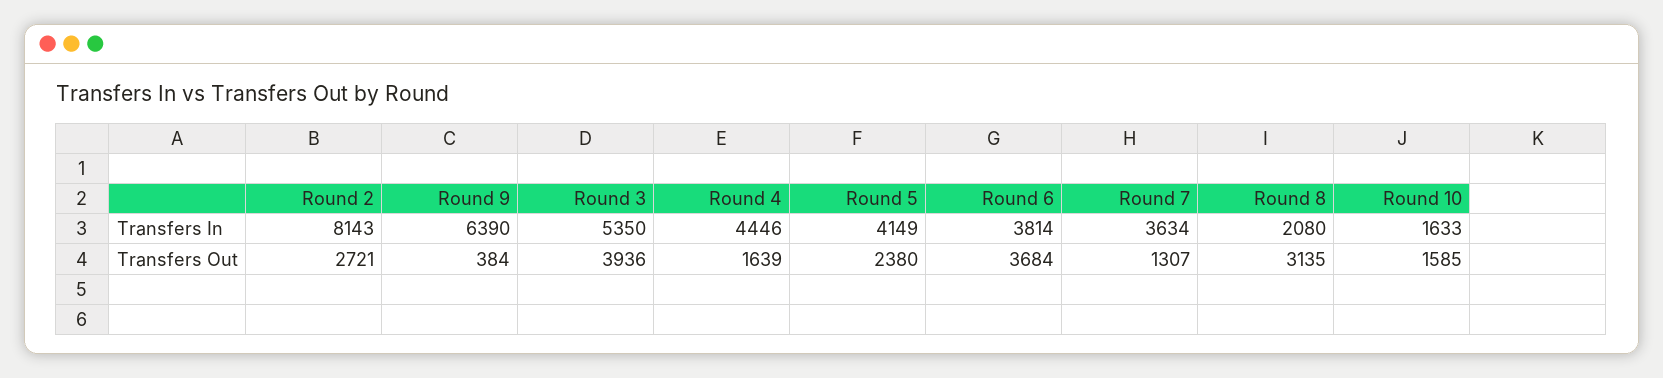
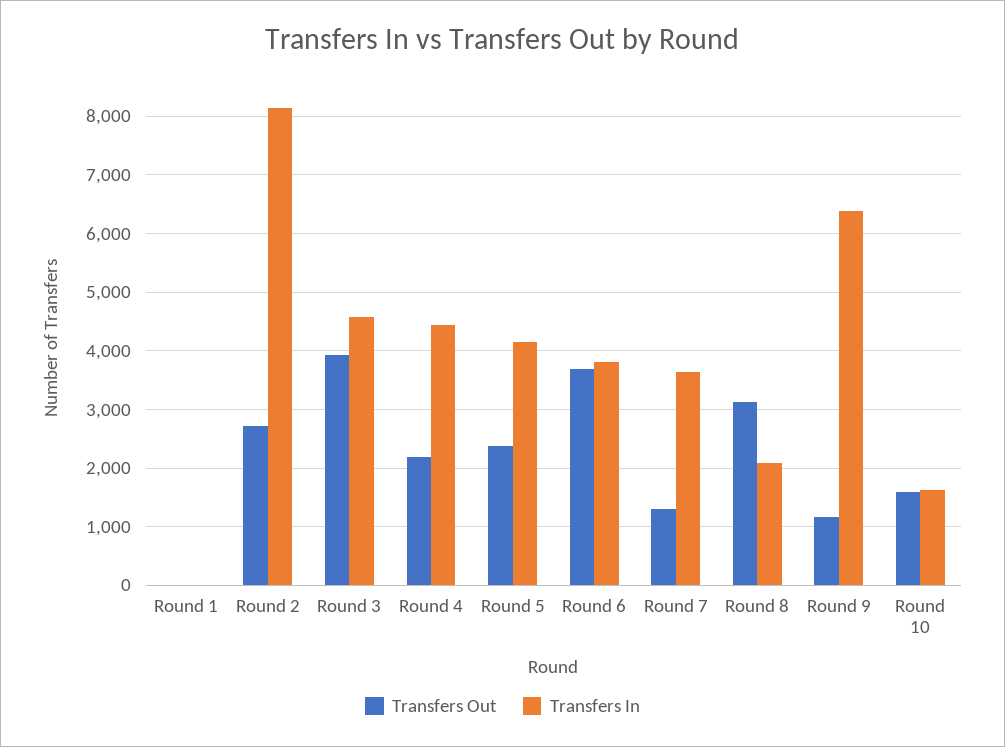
Transfers In, Round 3: 5350 -> 4600
Transfers Out, Round 9: 384 -> 1200
Transfers Out, Round 4: 1639 -> 2200
Transfers Out, Round 1: none -> 0
Transfers In, Round 1: none -> 0

